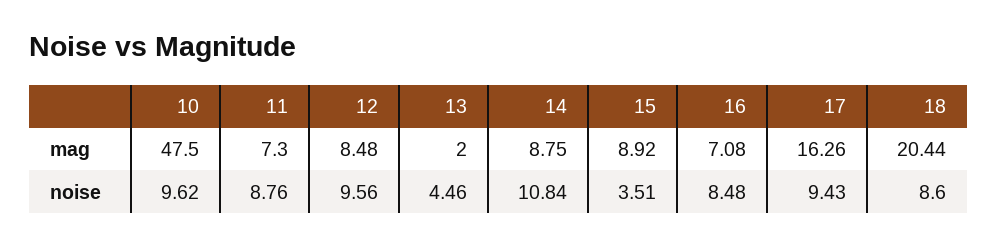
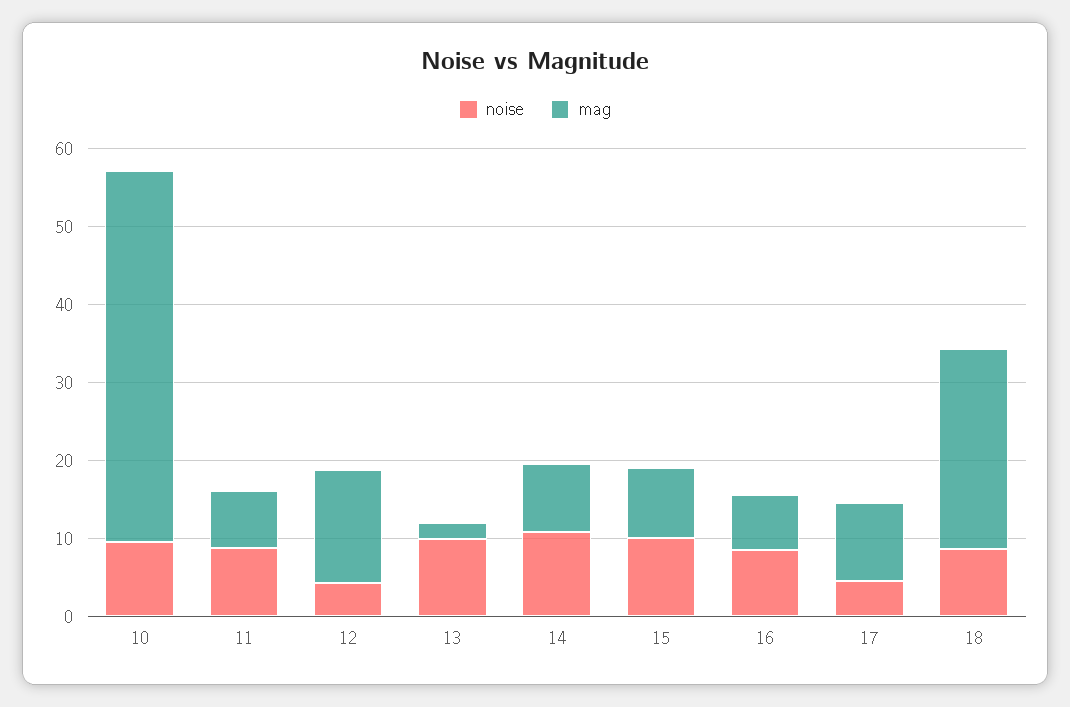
mag, 12: 8.48 -> 14
mag, 17: 16.26 -> 10
mag, 18: 20.44 -> 26
noise, 12: 9.56 -> 4
noise, 13: 4.46 -> 10
noise, 15: 3.51 -> 10
noise, 17: 9.43 -> 4

